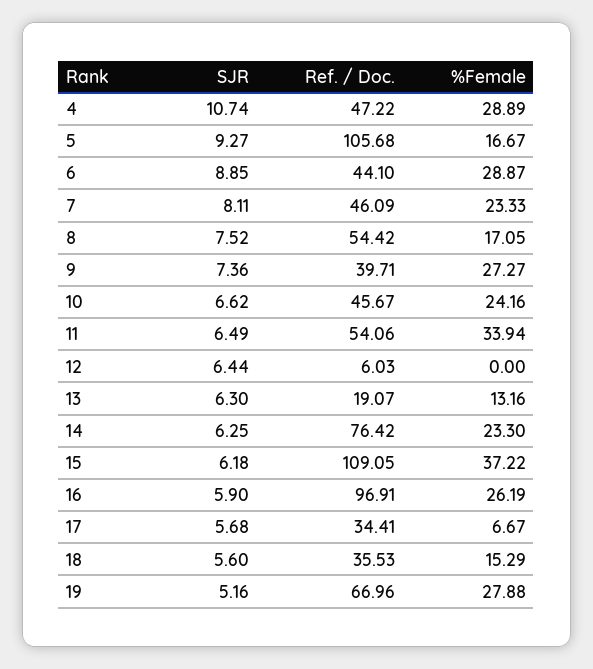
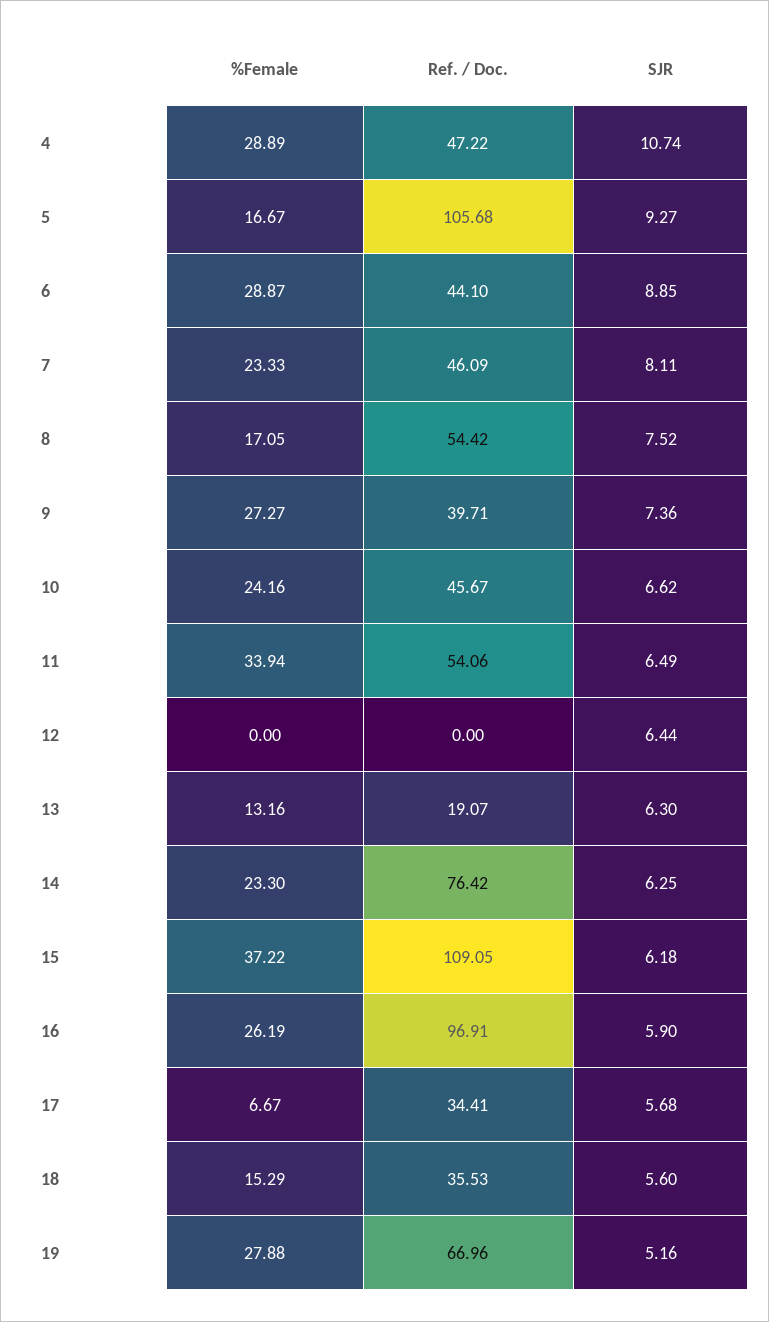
Ref. / Doc., 12: 6.03 -> 0

